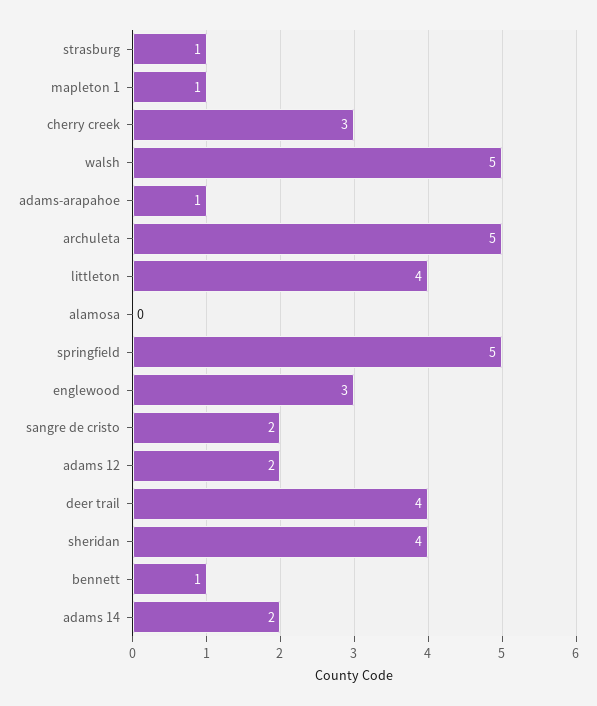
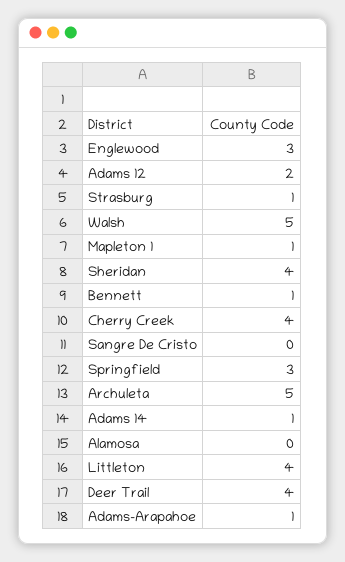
cherry creek: 3 -> 4
springfield: 5 -> 3
sangre de cristo: 2 -> 0
adams 14: 2 -> 1

